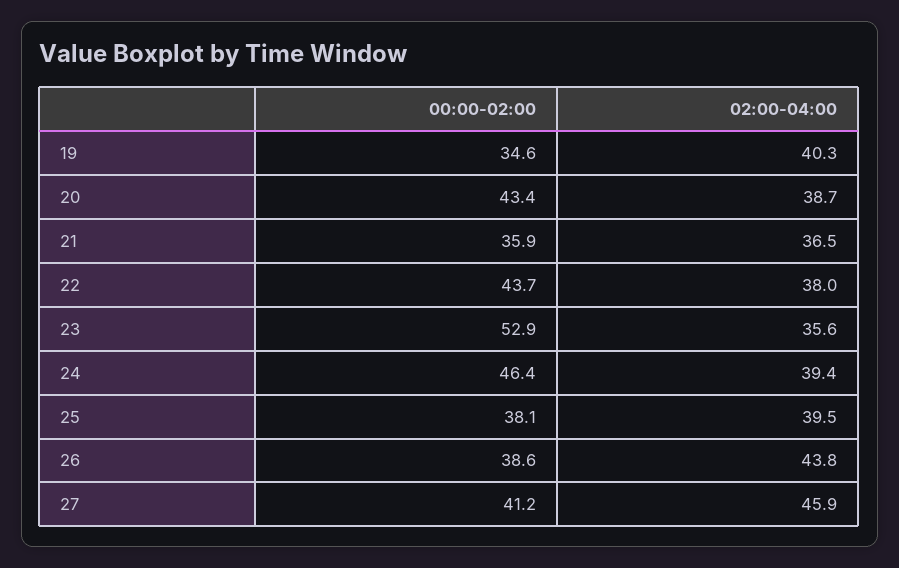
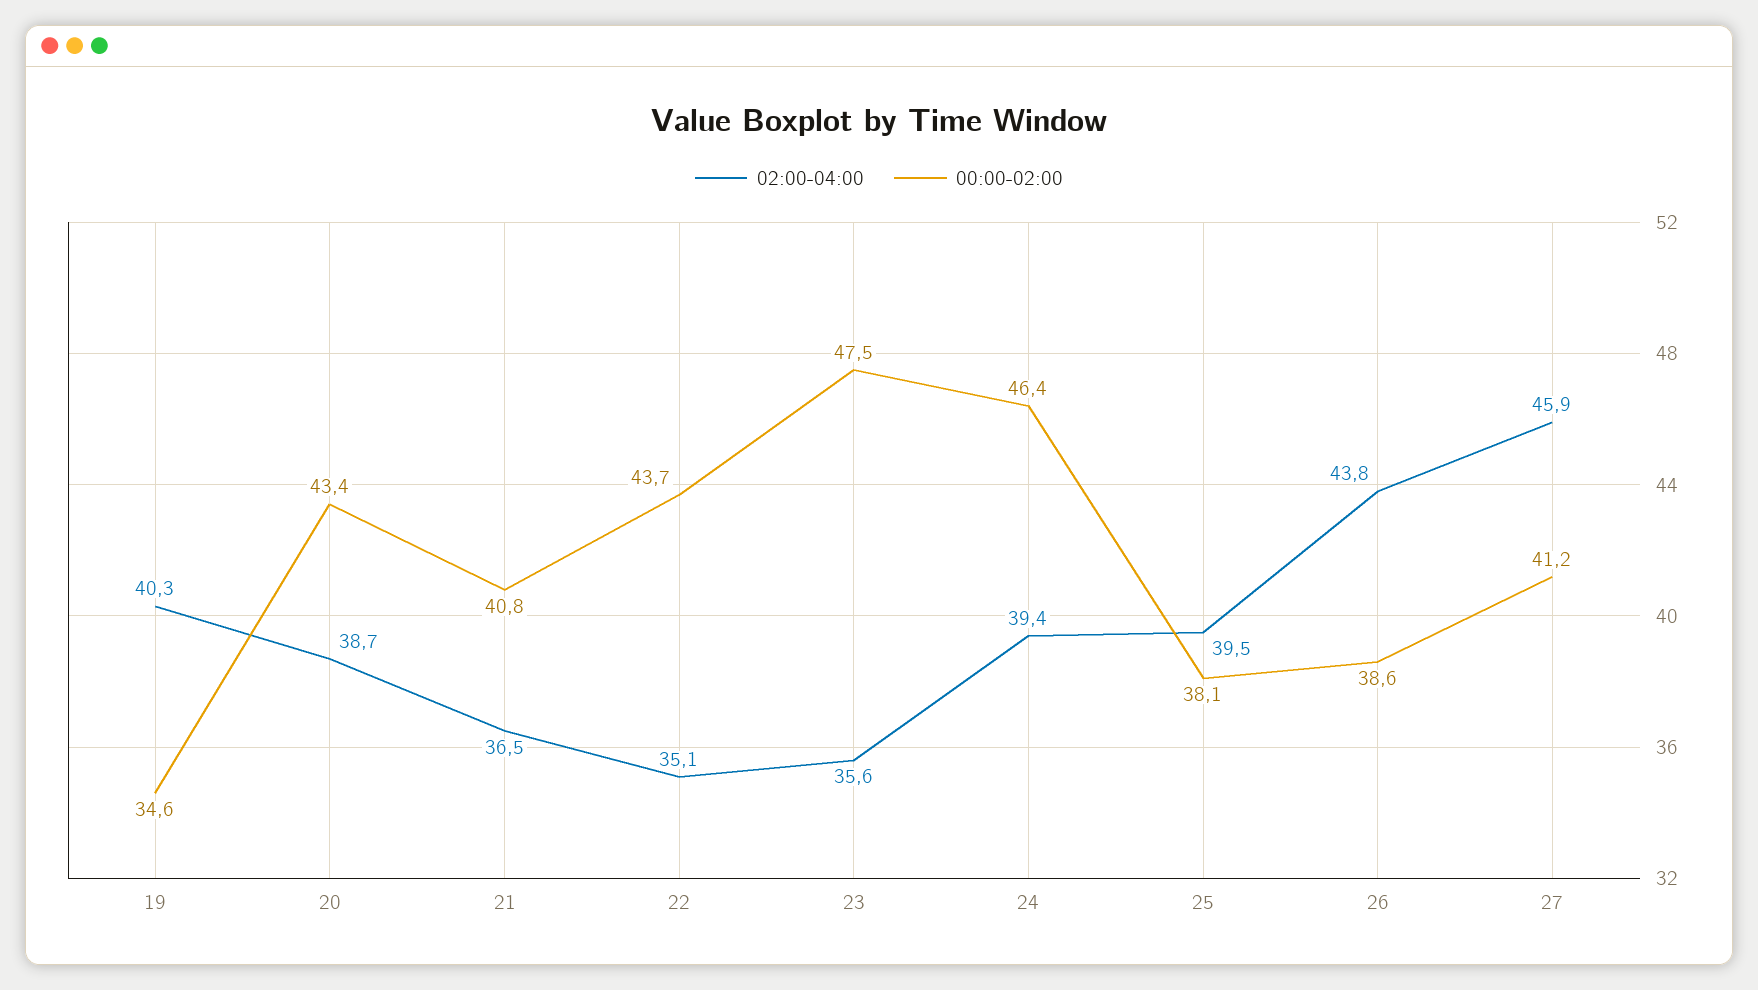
00:00-02:00, 21: 35.9 -> 40.8
02:00-04:00, 22: 38 -> 35.1
00:00-02:00, 23: 52.9 -> 47.5

